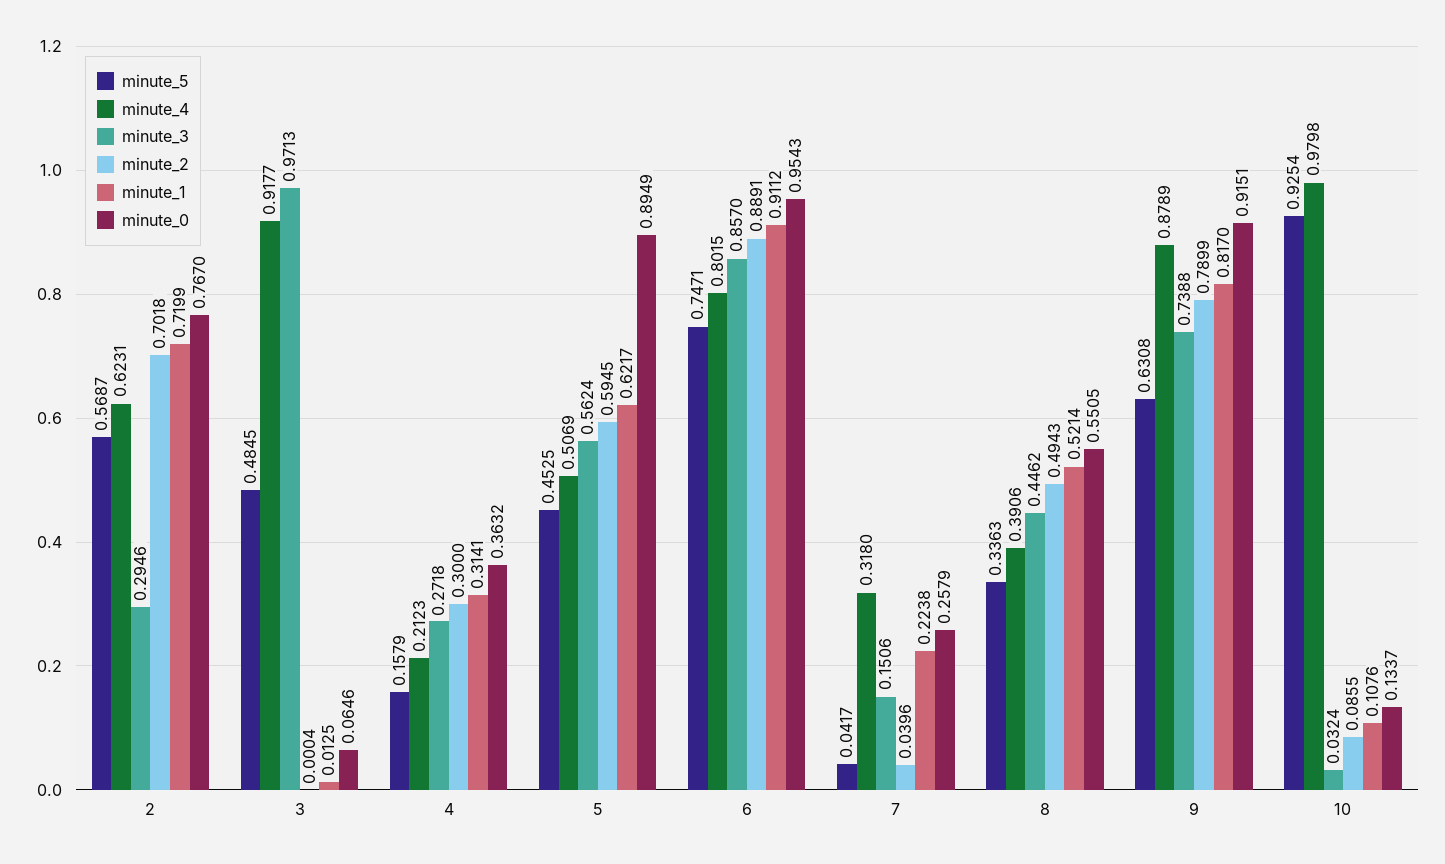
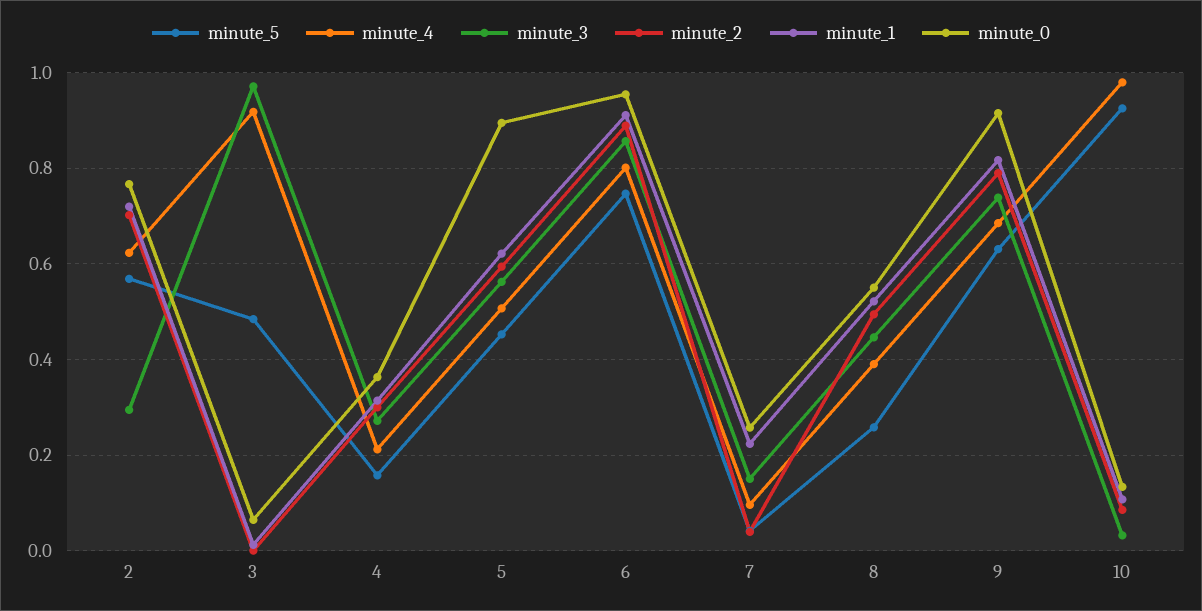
minute_4, 7: 0.318 -> 0.1
minute_5, 8: 0.3363 -> 0.26
minute_4, 9: 0.8789 -> 0.68

